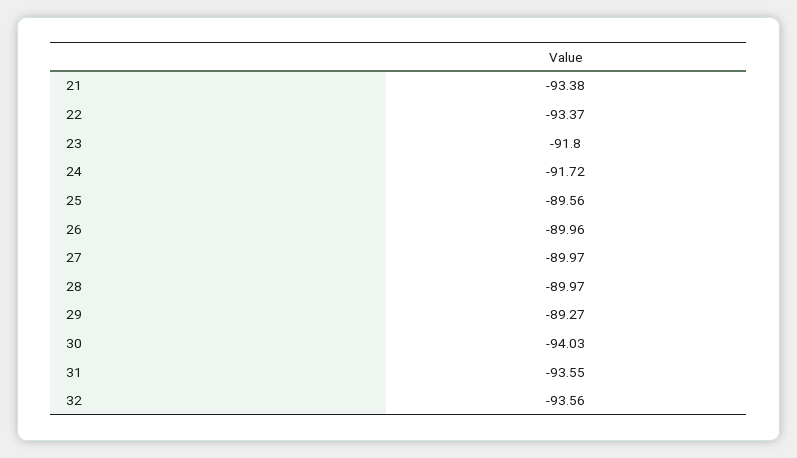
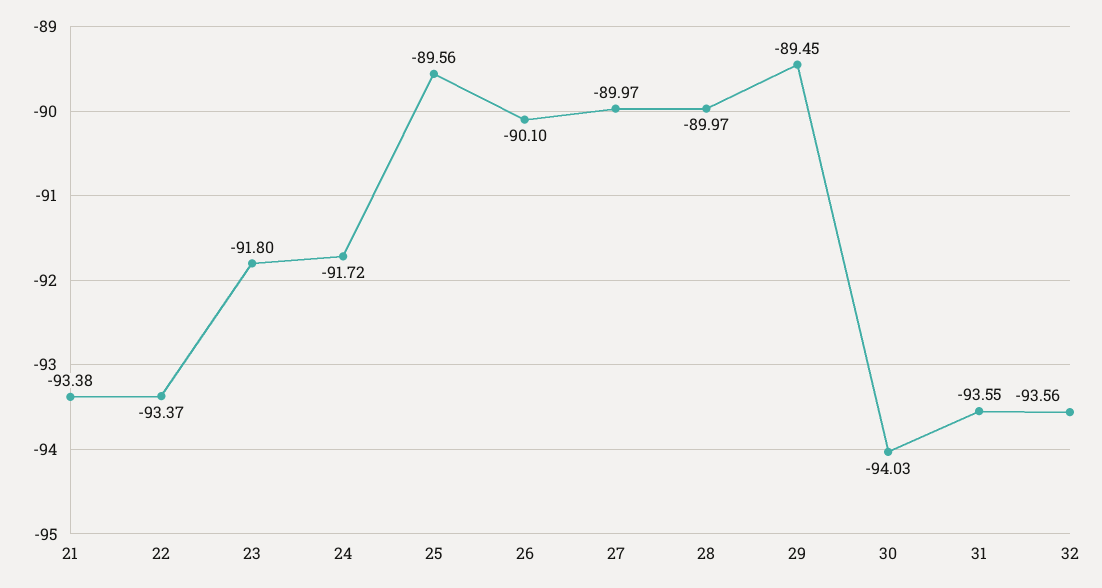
26: -89.96 -> -90.1
29: -89.27 -> -89.45

